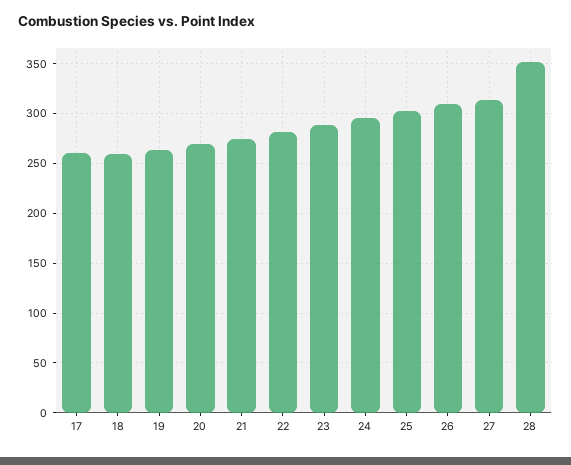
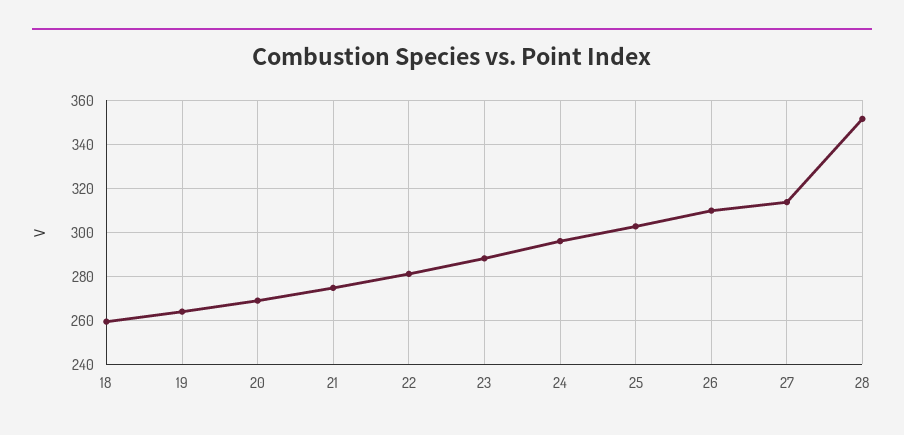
17: 260 -> none

